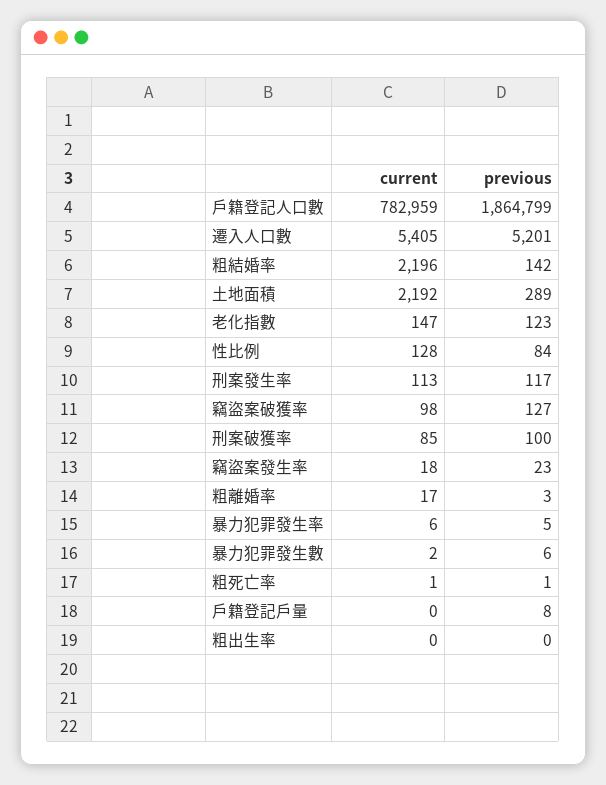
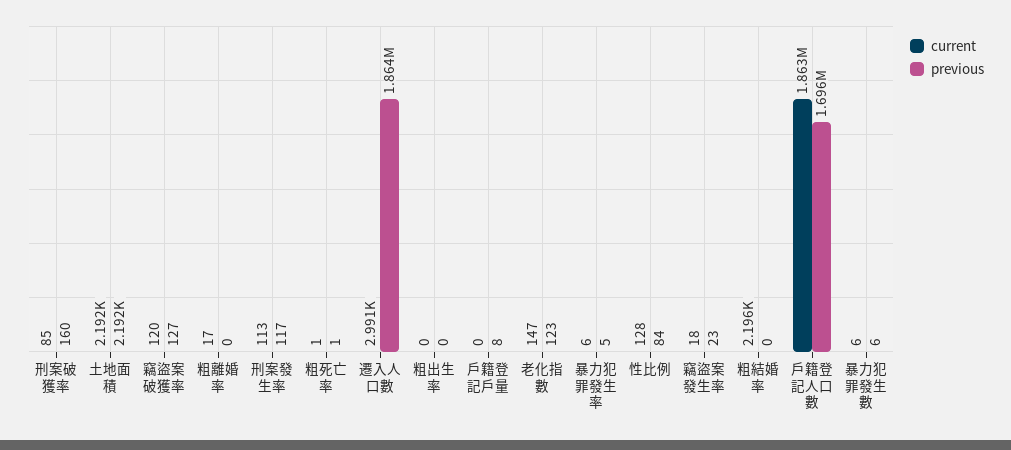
current, 戶籍登記人口數: 782959 -> 1863000
previous, 戶籍登記人口數: 1864799 -> 1696000
current, 遷入人口數: 5405 -> 2991
previous, 遷入人口數: 5201 -> 1864000
previous, 粗結婚率: 142 -> 0
previous, 土地面積: 289 -> 2192
current, 竊盜案破獲率: 98 -> 120
previous, 刑案破獲率: 100 -> 160
previous, 粗離婚率: 3 -> 0
current, 暴力犯罪發生數: 2 -> 6

